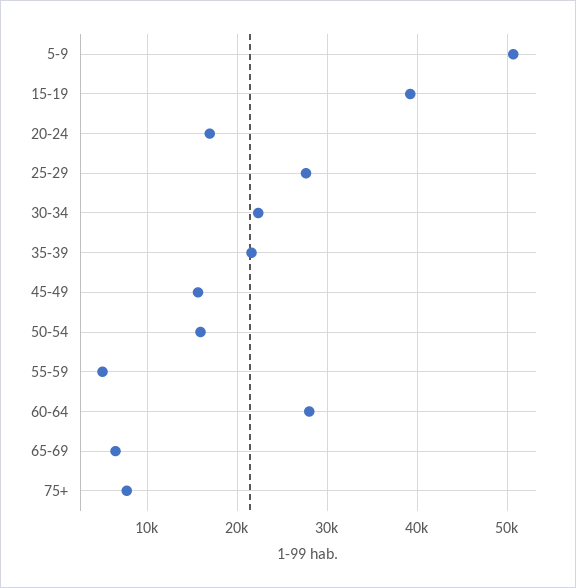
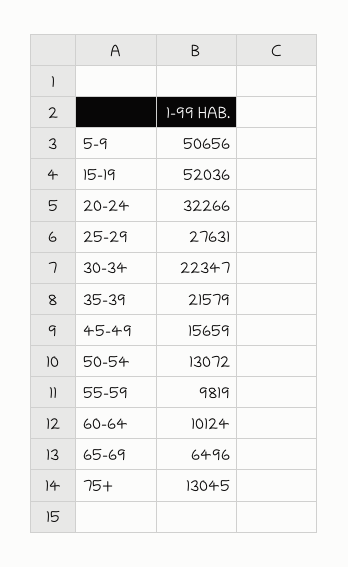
15-19: 39000 -> 52036
20-24: 17000 -> 32266
50-54: 16000 -> 13072
55-59: 5000 -> 9819
60-64: 28000 -> 10124
75+: 8000 -> 13045

